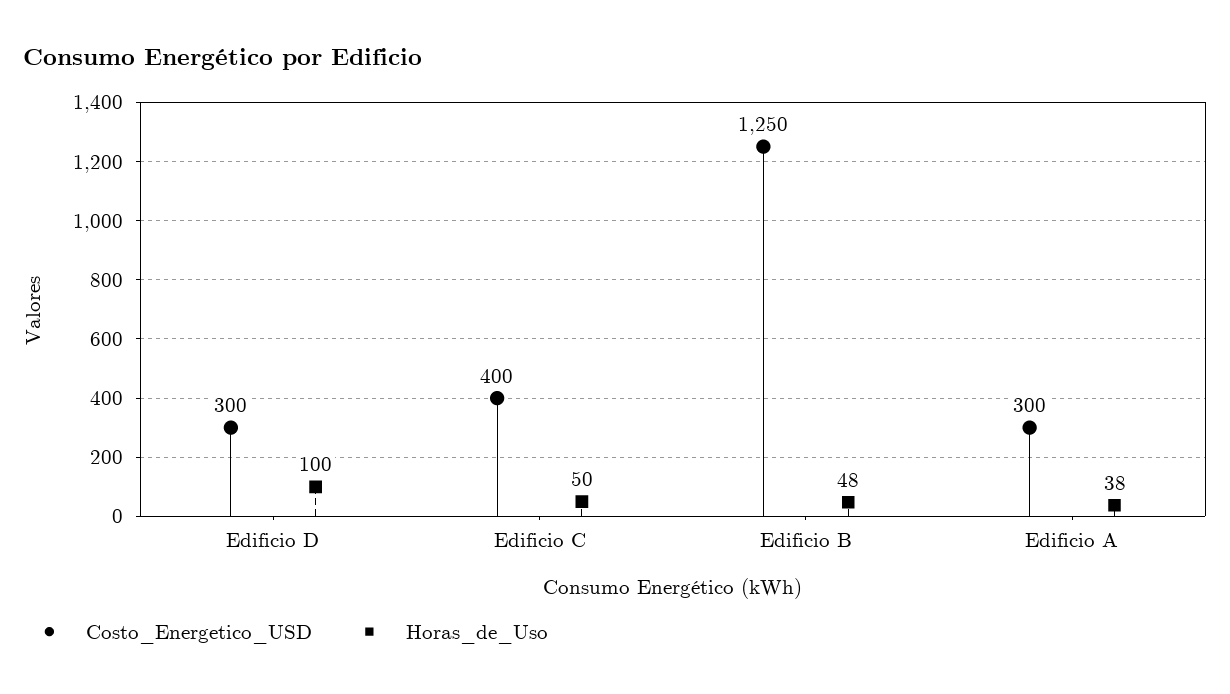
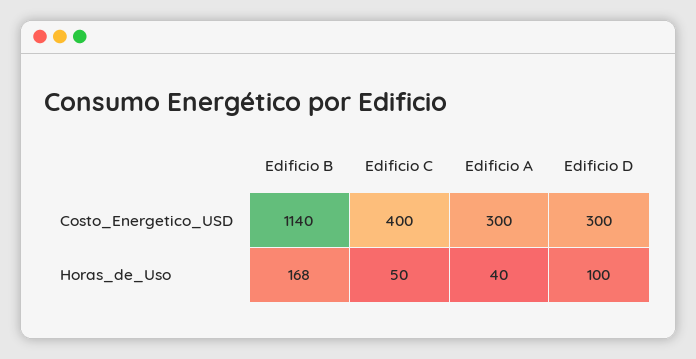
Costo_Energetico_USD, Edificio B: 1250 -> 1140
Horas_de_Uso, Edificio B: 48 -> 168
Horas_de_Uso, Edificio A: 38 -> 40

